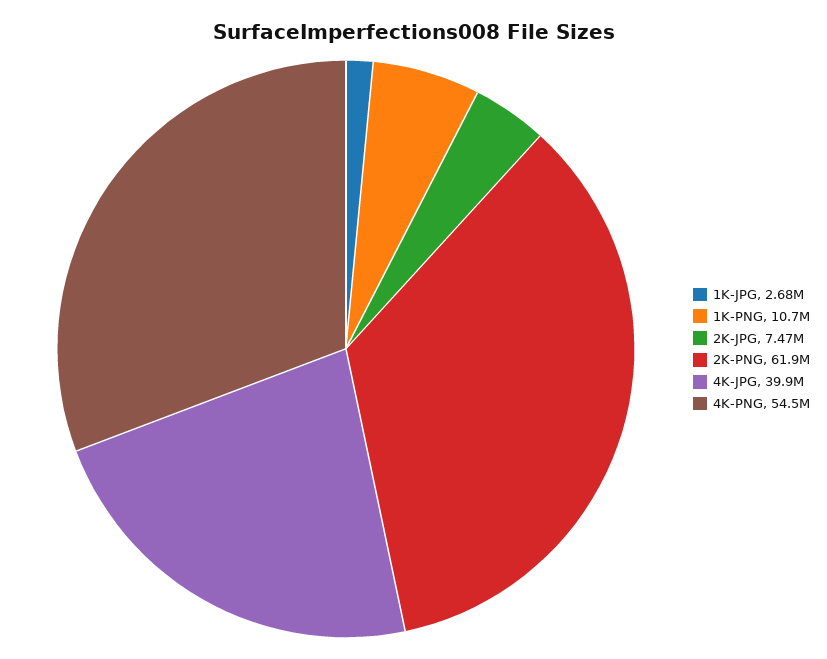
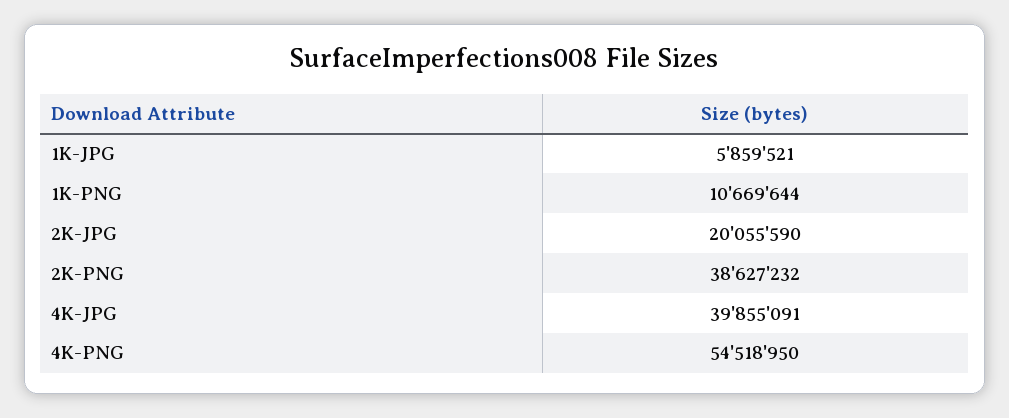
1K-JPG: 2680000 -> 5859521
2K-JPG: 7470000 -> 20055590
2K-PNG: 61900000 -> 38627232

